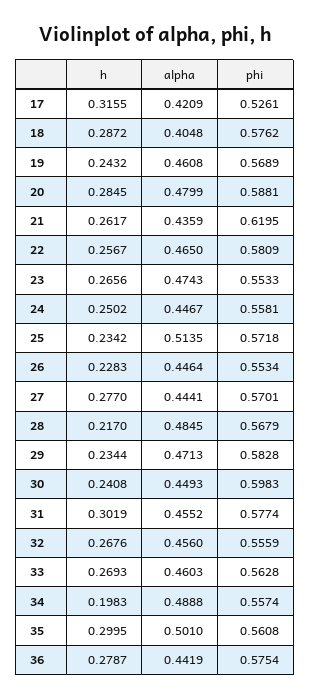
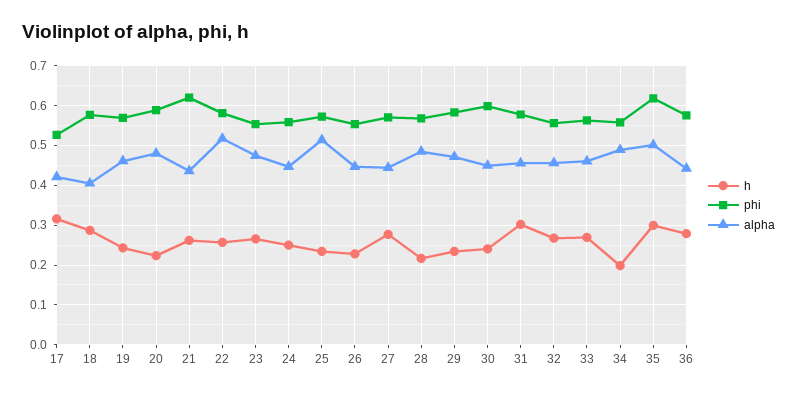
h, 20: 0.2845 -> 0.22
alpha, 22: 0.465 -> 0.52
phi, 35: 0.5608 -> 0.62

